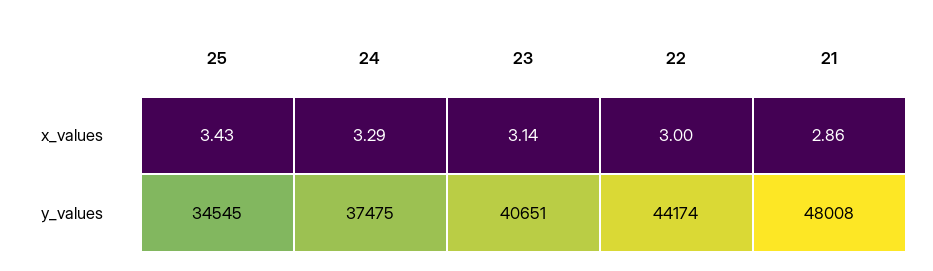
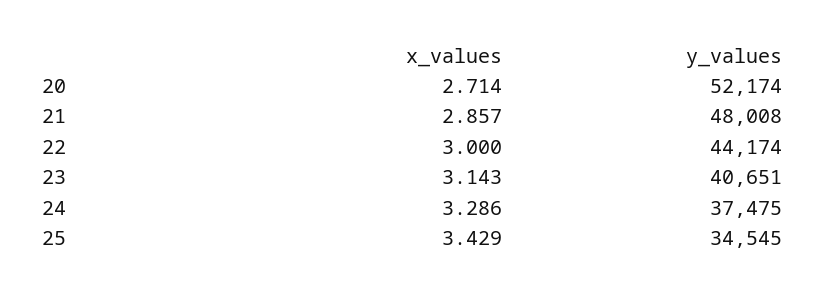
20, x_values: none -> 2.714
20, y_values: none -> 52174

